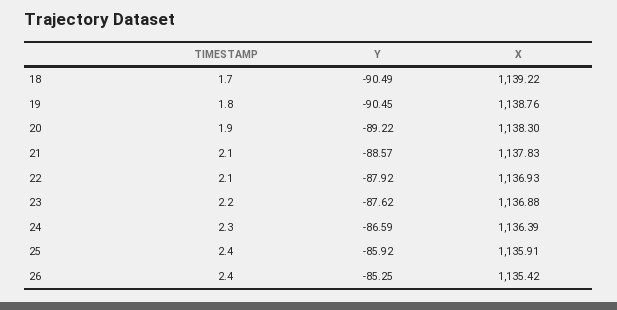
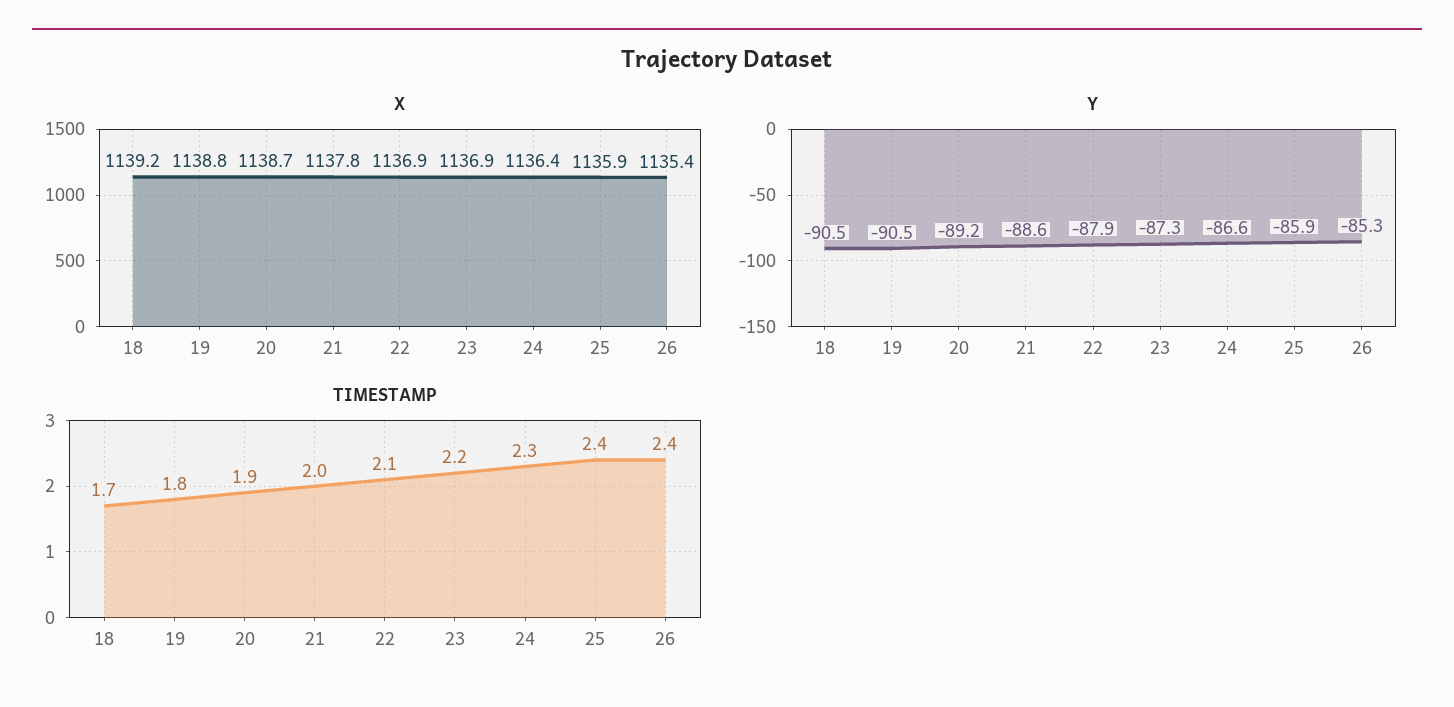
X, 20: 1138.3 -> 1138.7
TIMESTAMP, 21: 2.1 -> 2
Y, 23: -87.62 -> -87.3

